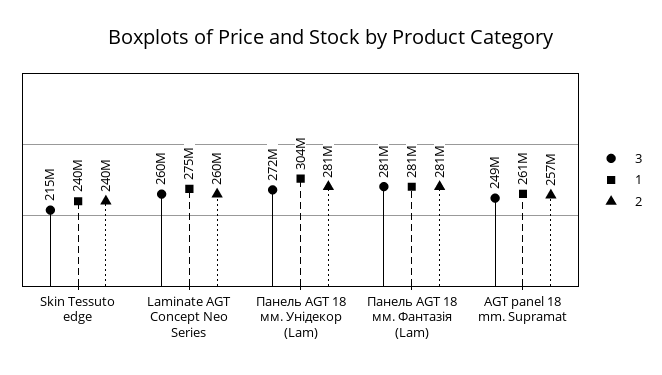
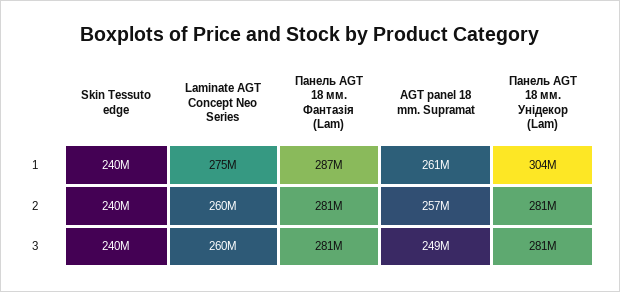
3, Skin Tessuto edge: 215000000 -> 240000000
3, Панель AGT 18 мм. Унідекор (Lam): 272000000 -> 281000000
1, Панель AGT 18 мм. Фантазія (Lam): 281000000 -> 287000000

